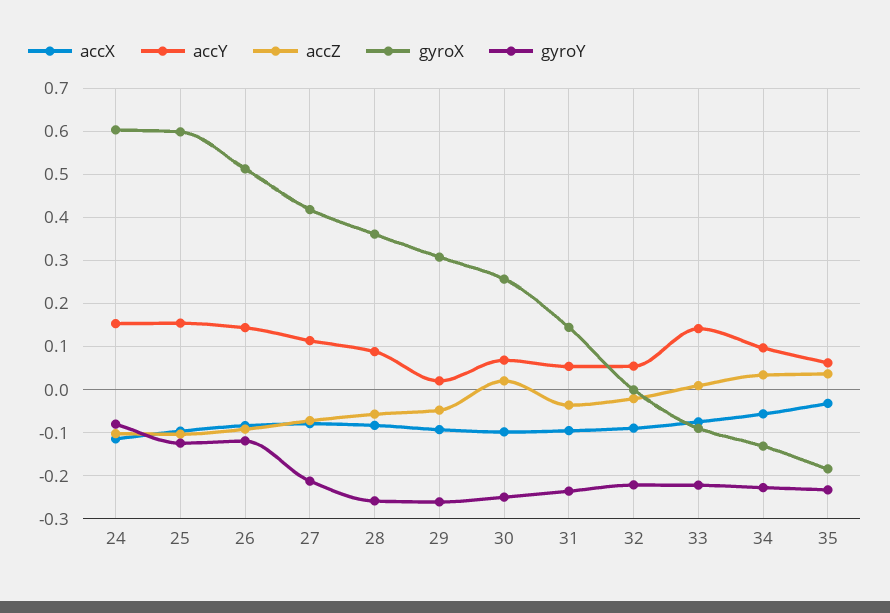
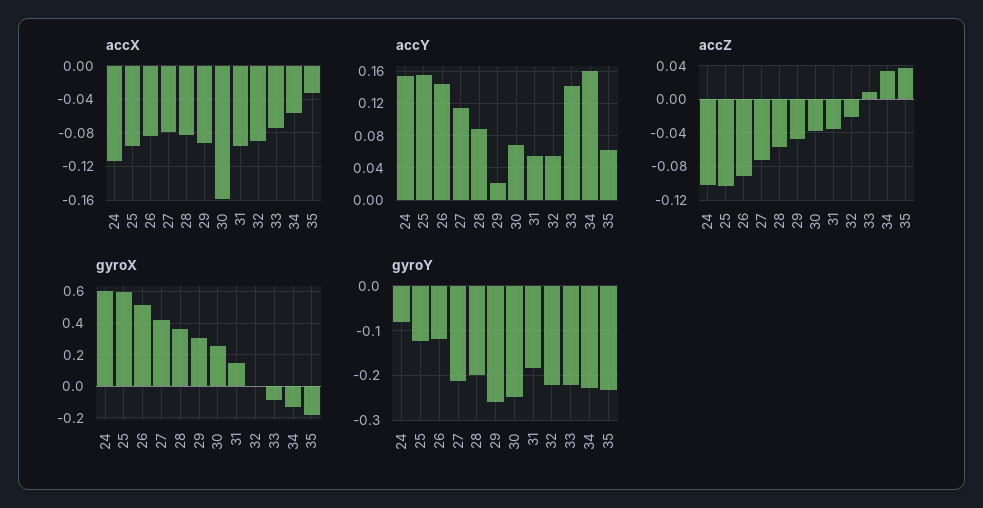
gyroY, 28: -0.26 -> -0.2
accX, 30: -0.1 -> -0.16
accZ, 30: 0.02 -> -0.04
gyroY, 31: -0.24 -> -0.18
accY, 34: 0.1 -> 0.16

